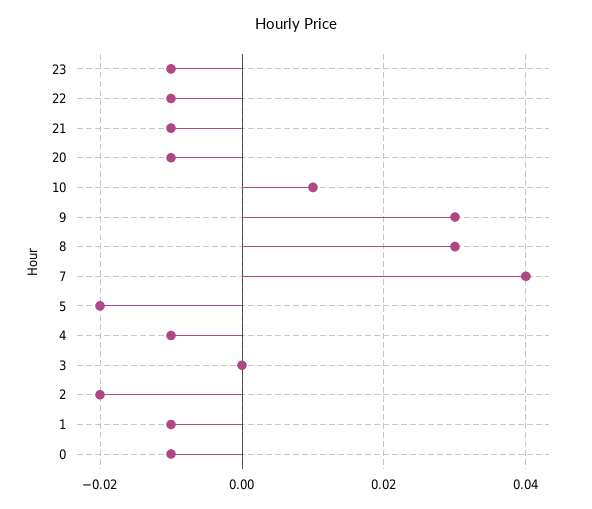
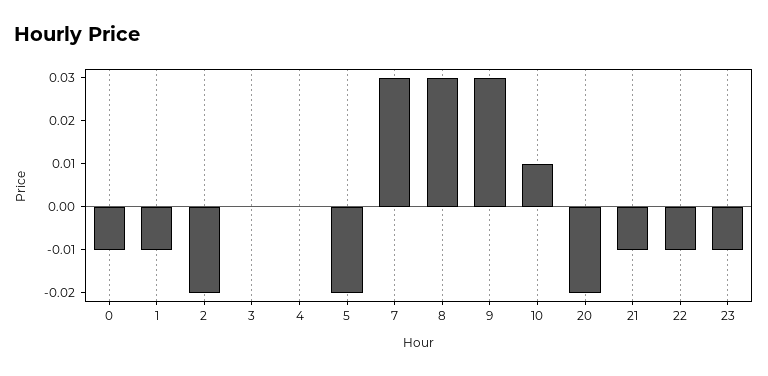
20: -0.01 -> -0.02
7: 0.04 -> 0.03
4: -0.01 -> 0

